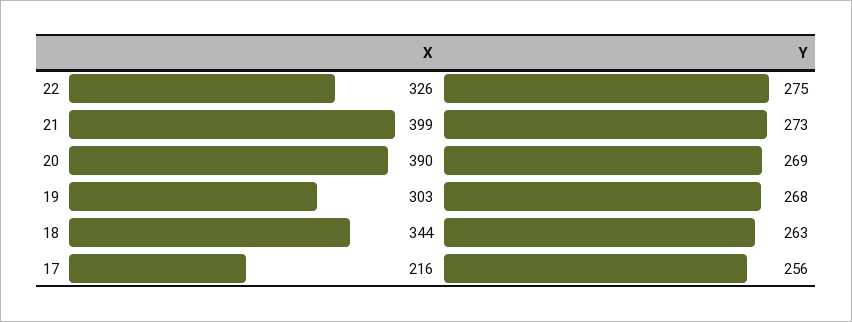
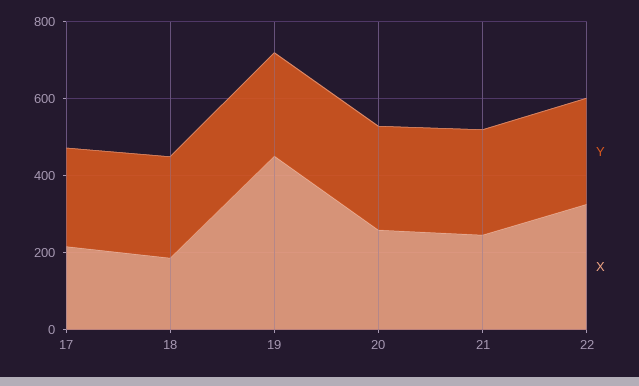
X, 21: 399 -> 250
X, 20: 390 -> 250
X, 19: 303 -> 450
X, 18: 344 -> 200

